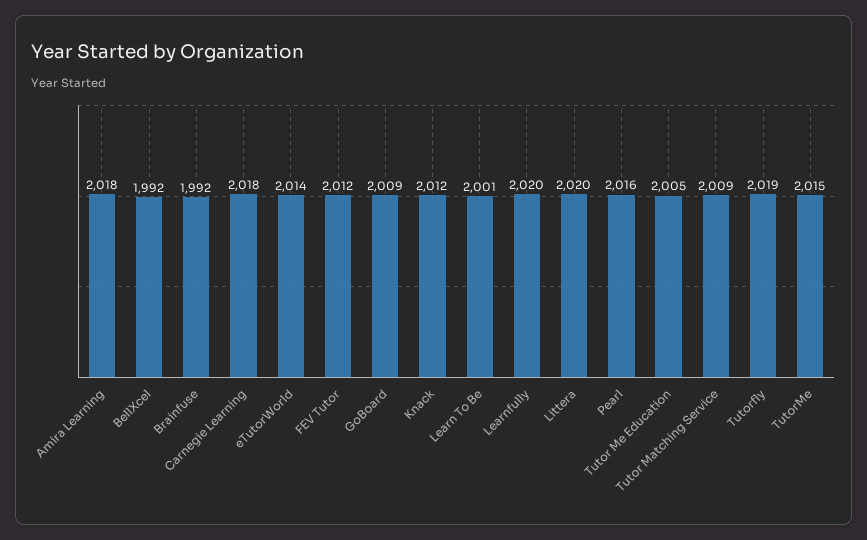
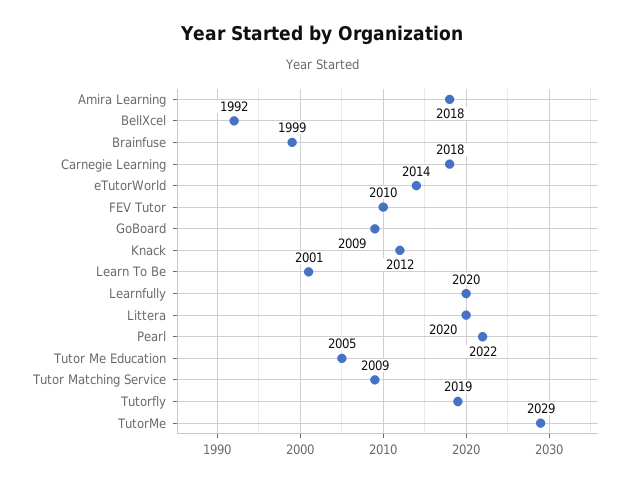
Brainfuse: 1992 -> 1999
FEV Tutor: 2012 -> 2010
Pearl: 2016 -> 2022
TutorMe: 2015 -> 2029

